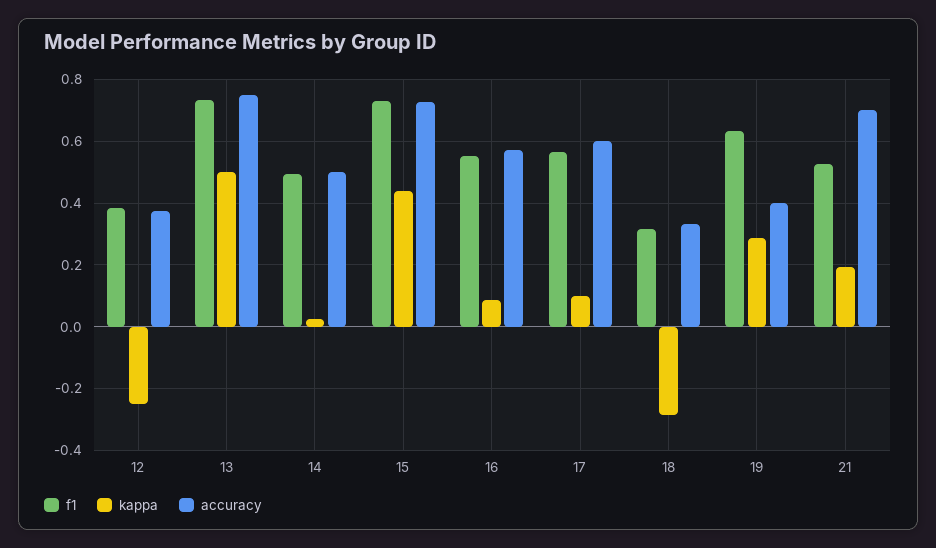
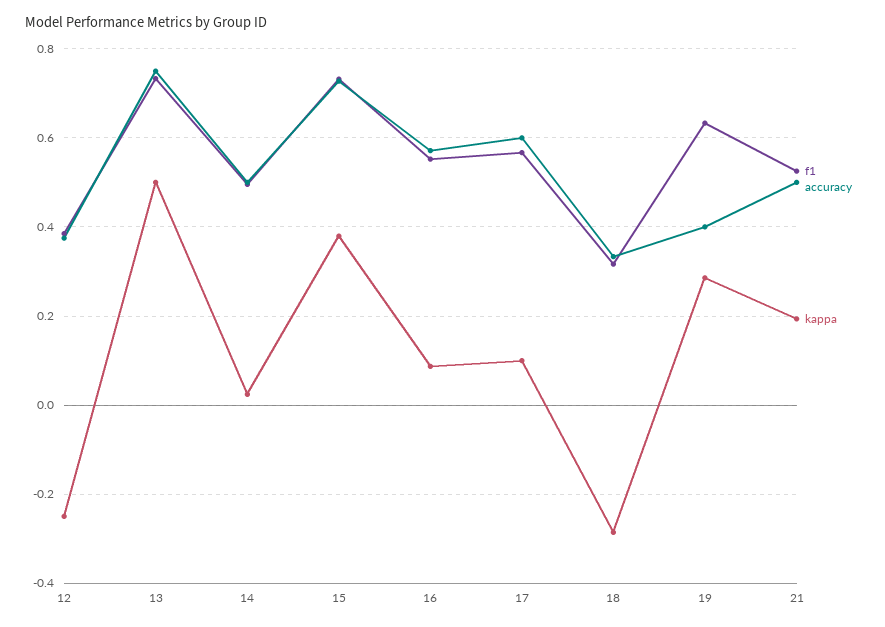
kappa, 15: 0.44 -> 0.38
accuracy, 21: 0.7 -> 0.5

